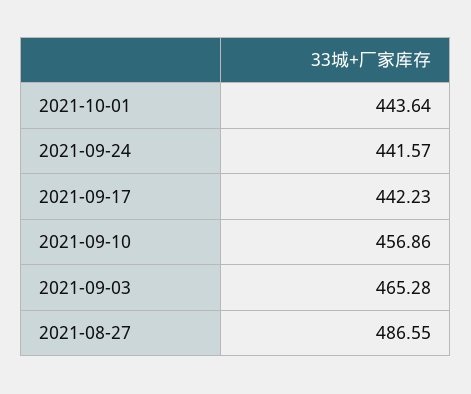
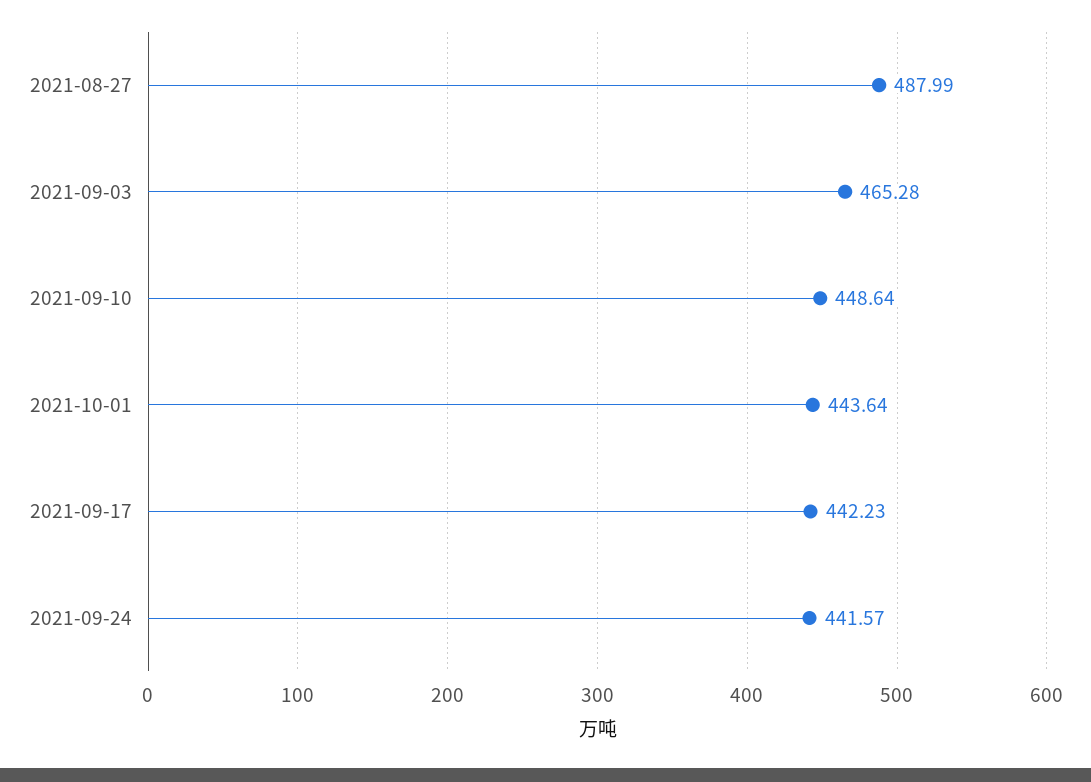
2021-09-10: 456.86 -> 448.64
2021-08-27: 486.55 -> 487.99

